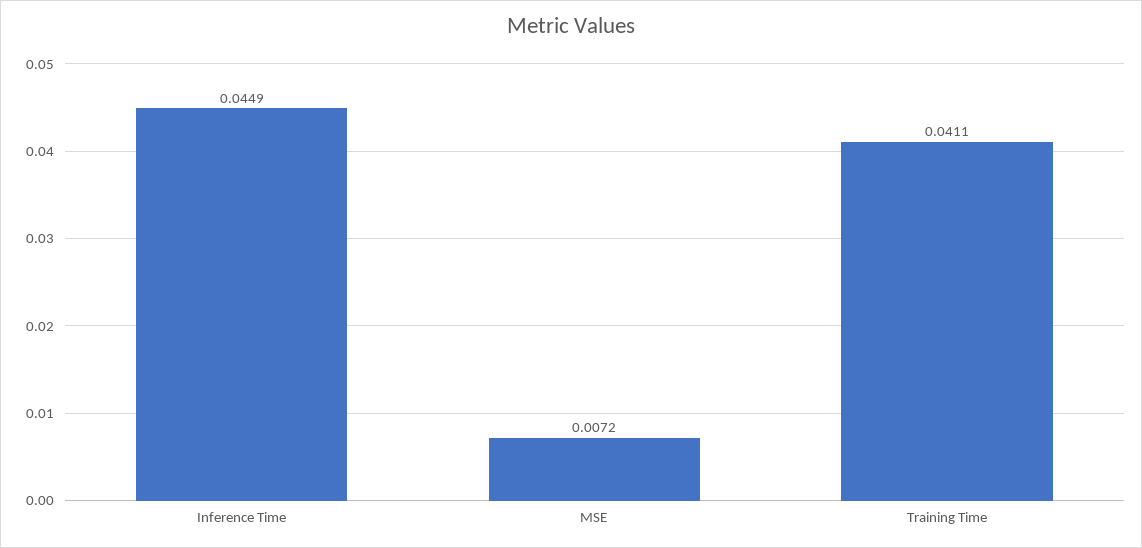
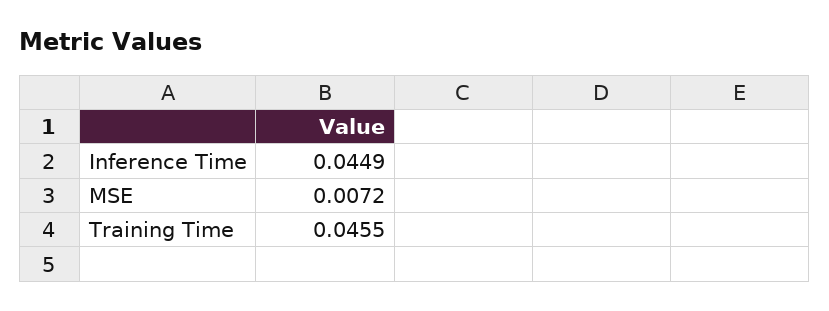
Training Time: 0.0411 -> 0.0455

